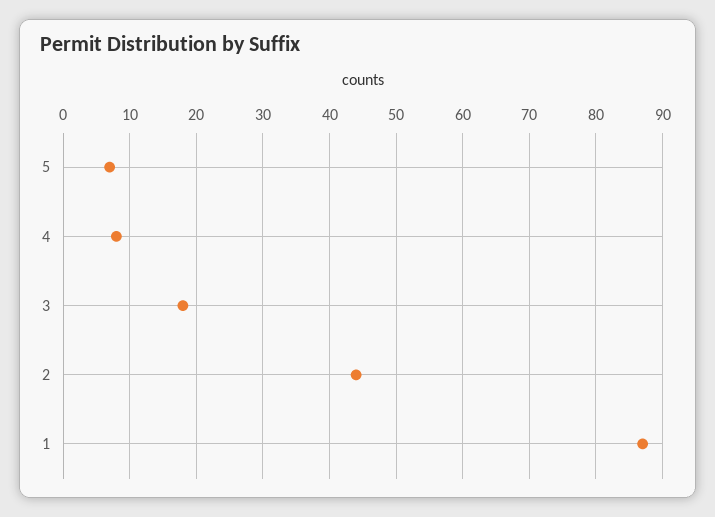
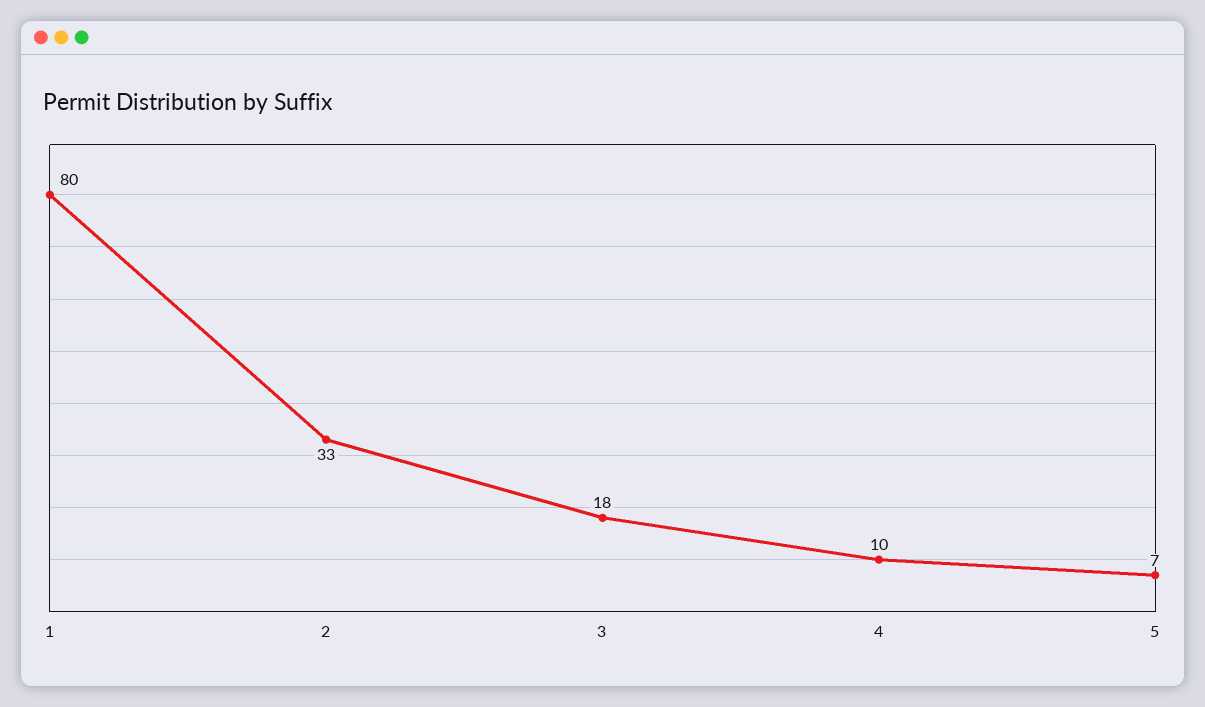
4: 8 -> 10
2: 44 -> 33
1: 87 -> 80

